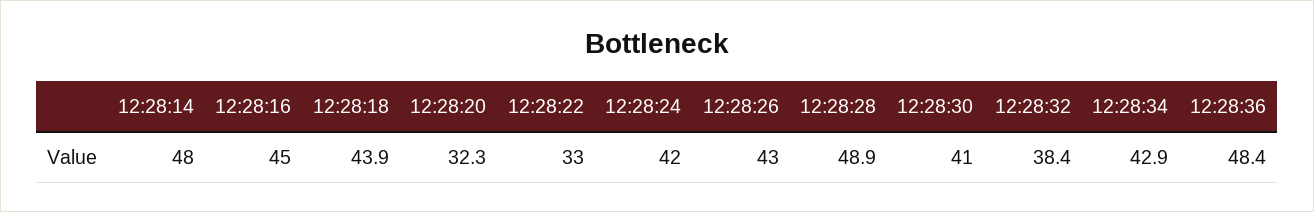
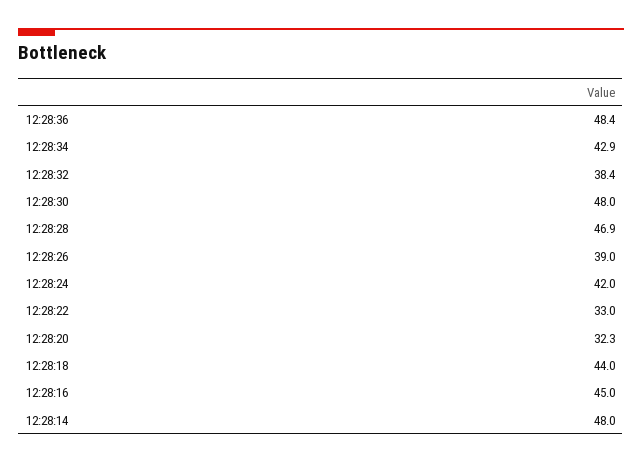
12:28:18: 43.9 -> 44
12:28:26: 43 -> 39
12:28:28: 48.9 -> 46.9
12:28:30: 41 -> 48

